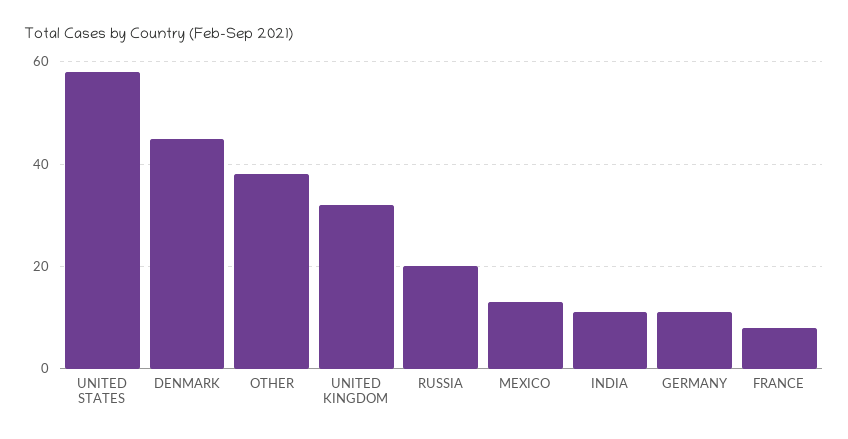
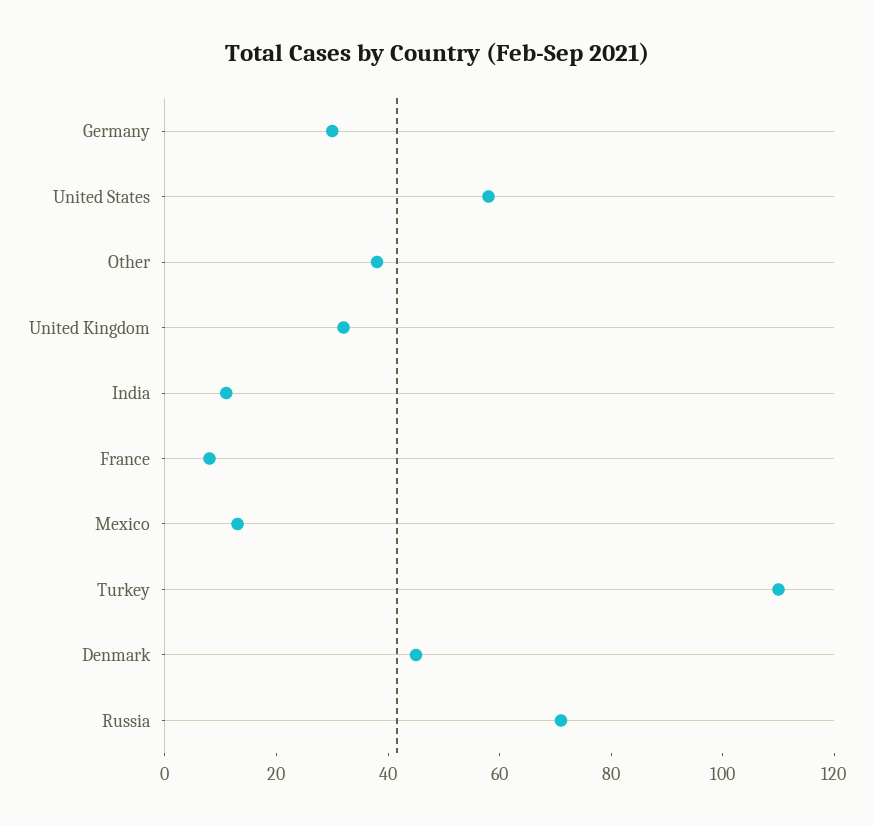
RUSSIA: 20 -> 70
GERMANY: 10 -> 30
Turkey: none -> 110

